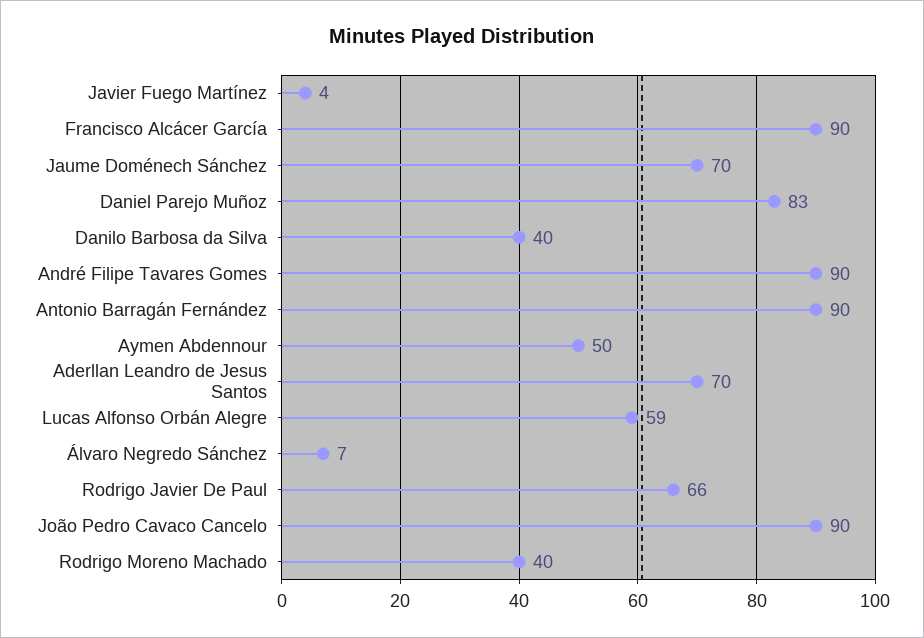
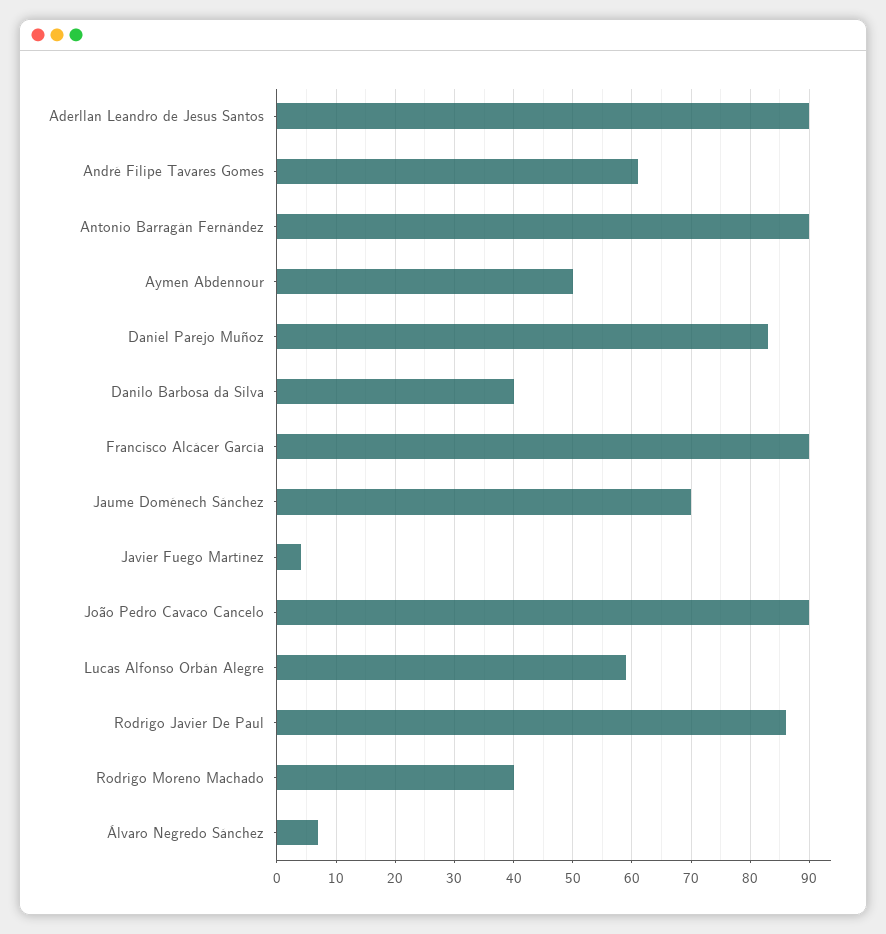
André Filipe Tavares Gomes: 90 -> 60
Aderllan Leandro de Jesus Santos: 70 -> 90
Rodrigo Javier De Paul: 66 -> 85

